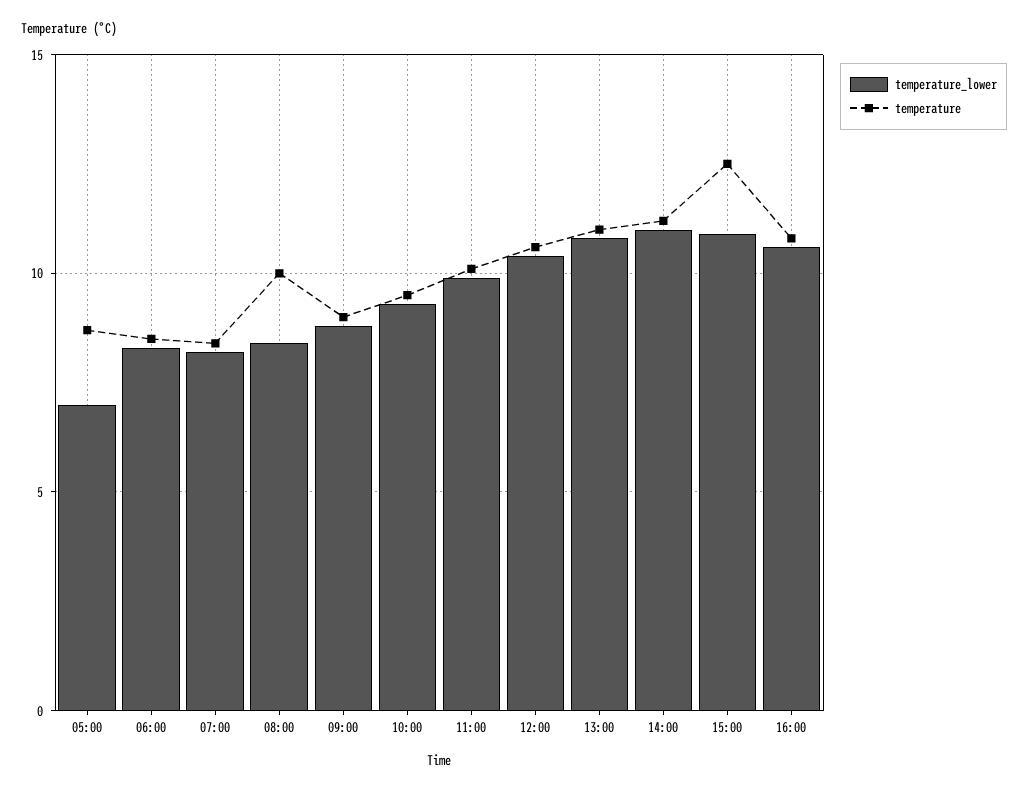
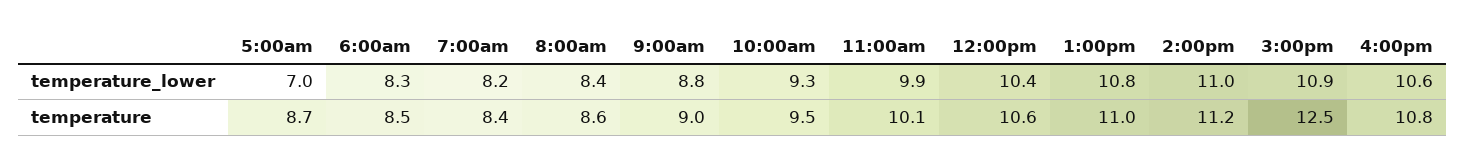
temperature, 08:00: 10 -> 8.6

